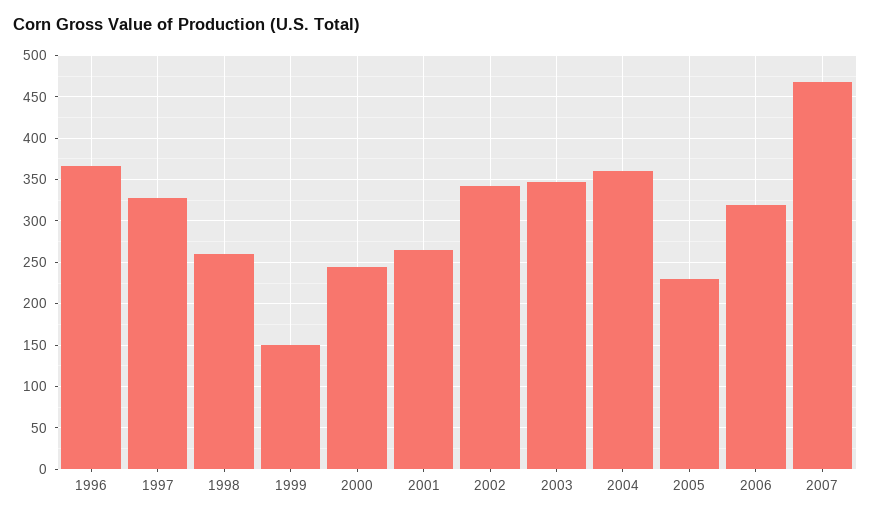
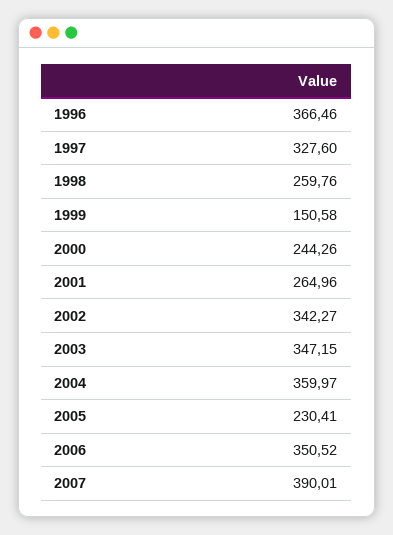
2006: 320 -> 350.52
2007: 470 -> 390.01

